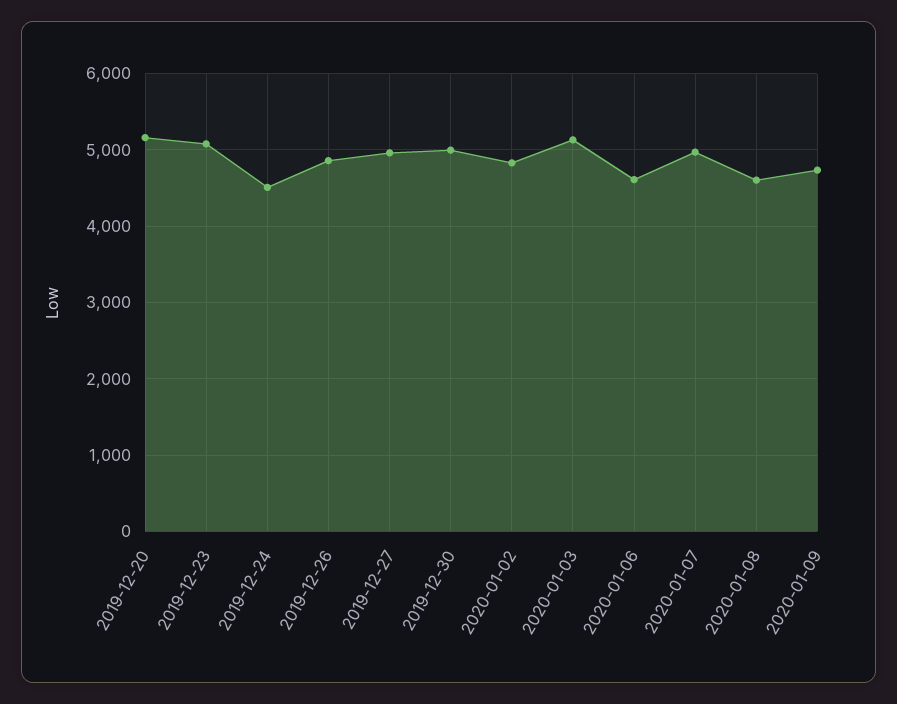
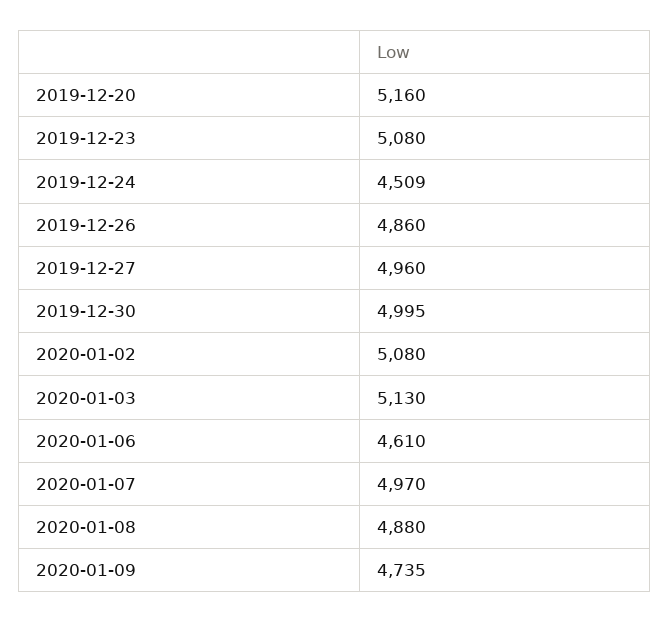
2020-01-02: 4800 -> 5080
2020-01-08: 4600 -> 4880

